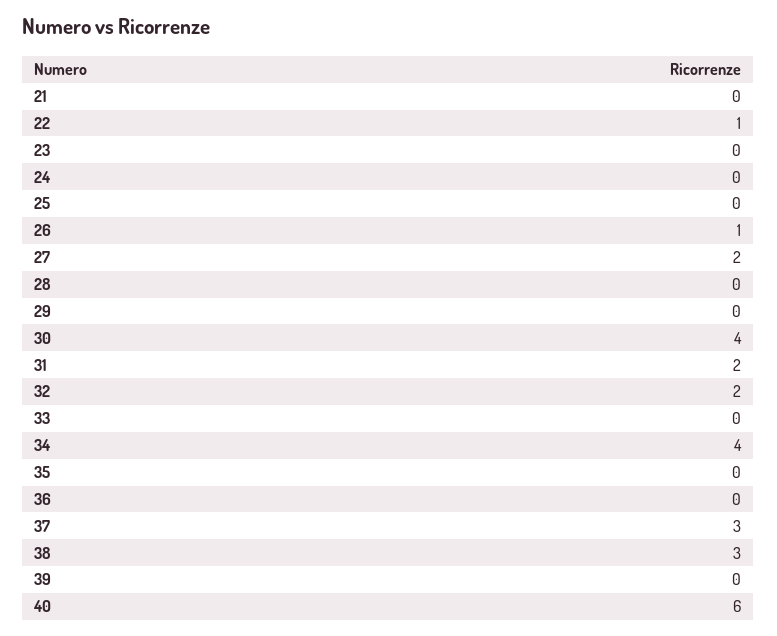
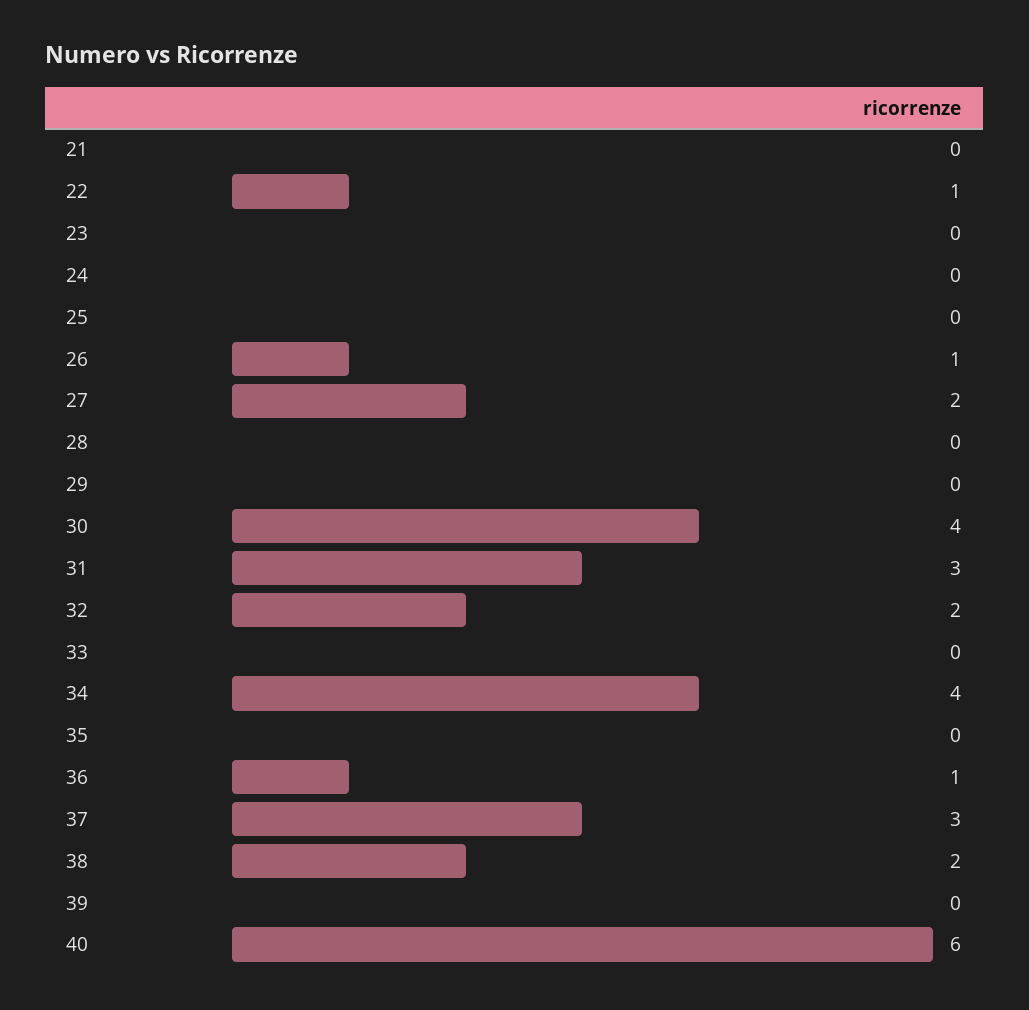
31: 2 -> 3
36: 0 -> 1
38: 3 -> 2

